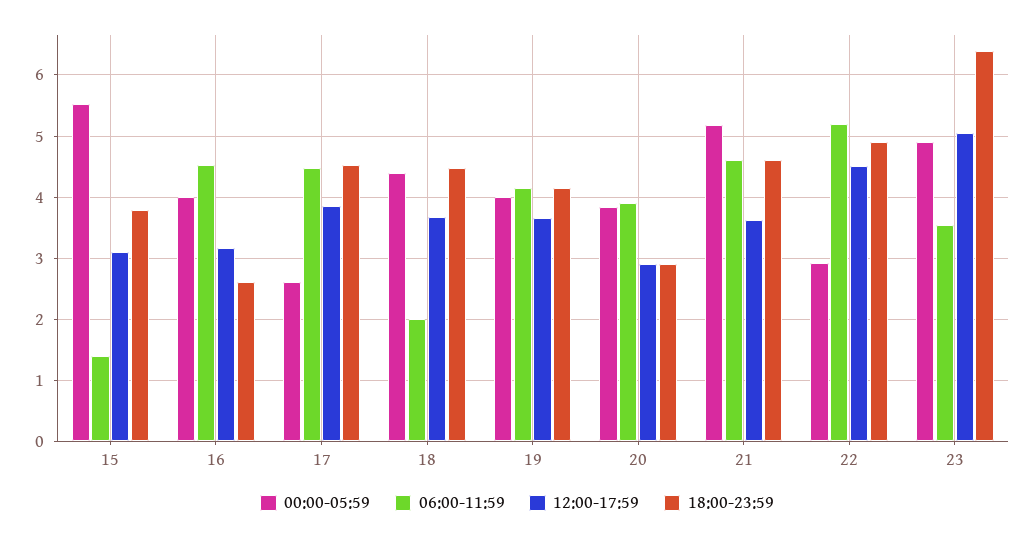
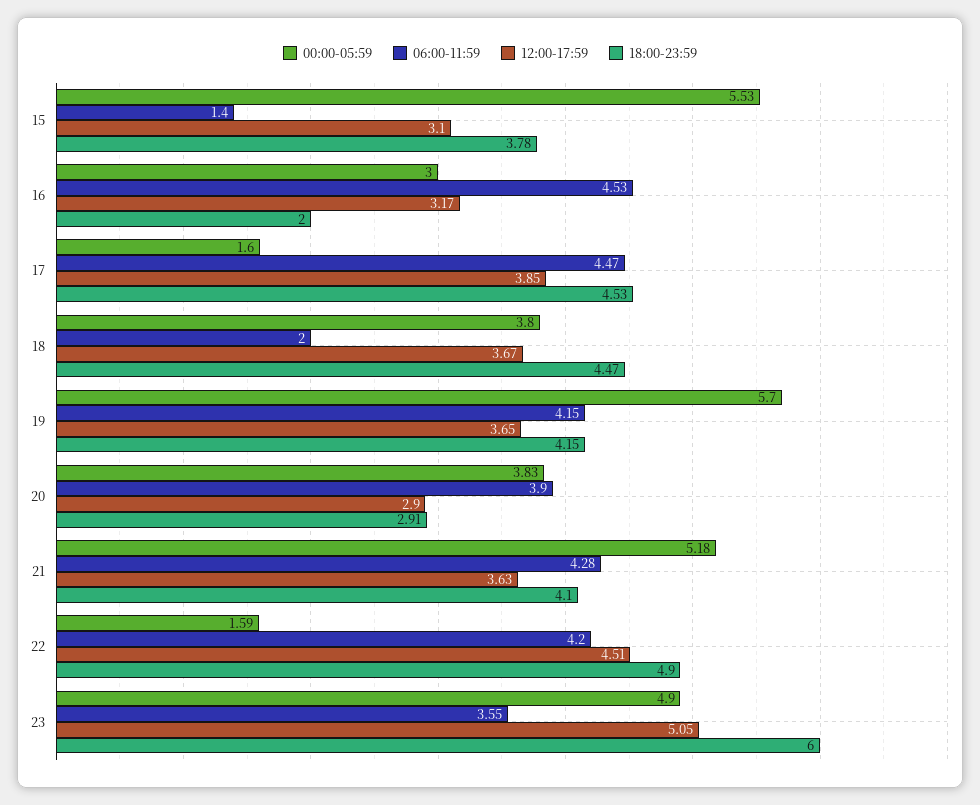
00:00-05:59, 16: 4 -> 3
18:00-23:59, 16: 2.6 -> 2
00:00-05:59, 17: 2.6 -> 1.6
00:00-05:59, 18: 4.4 -> 3.8
00:00-05:59, 19: 4 -> 5.7
06:00-11:59, 21: 4.6 -> 4.28
18:00-23:59, 21: 4.6 -> 4.1
00:00-05:59, 22: 2.9 -> 1.59
06:00-11:59, 22: 5.2 -> 4.2
18:00-23:59, 23: 6.4 -> 6

